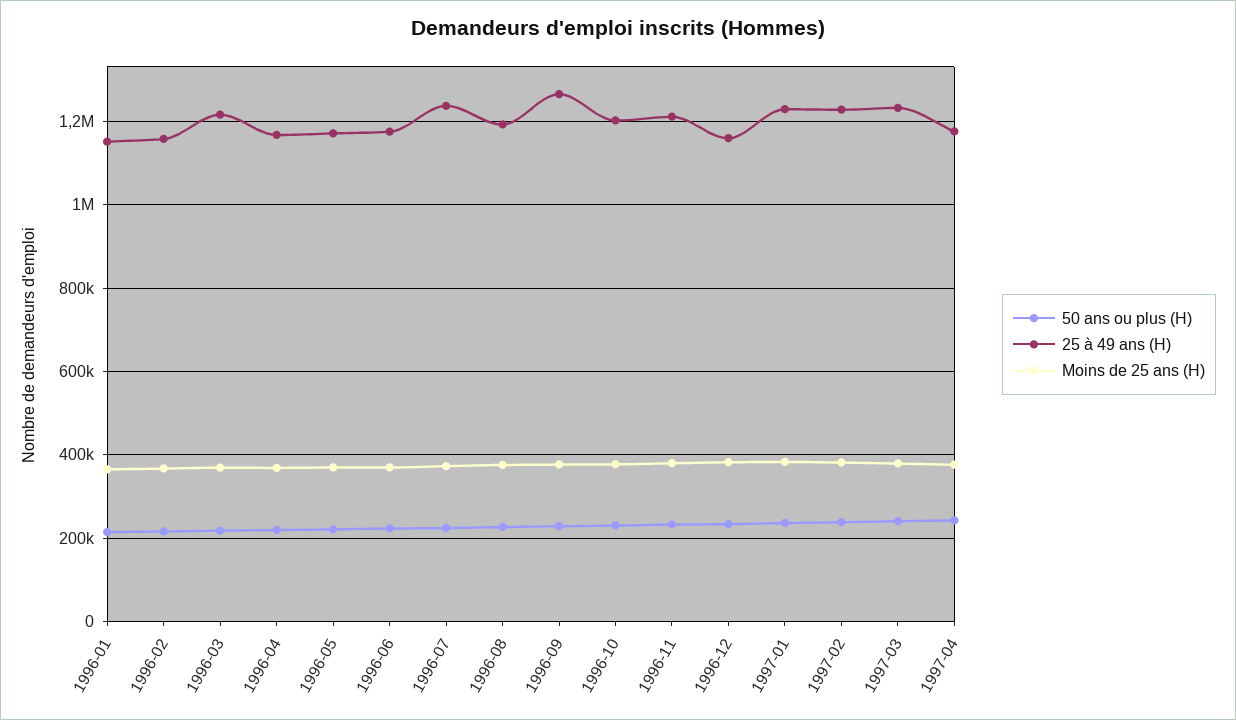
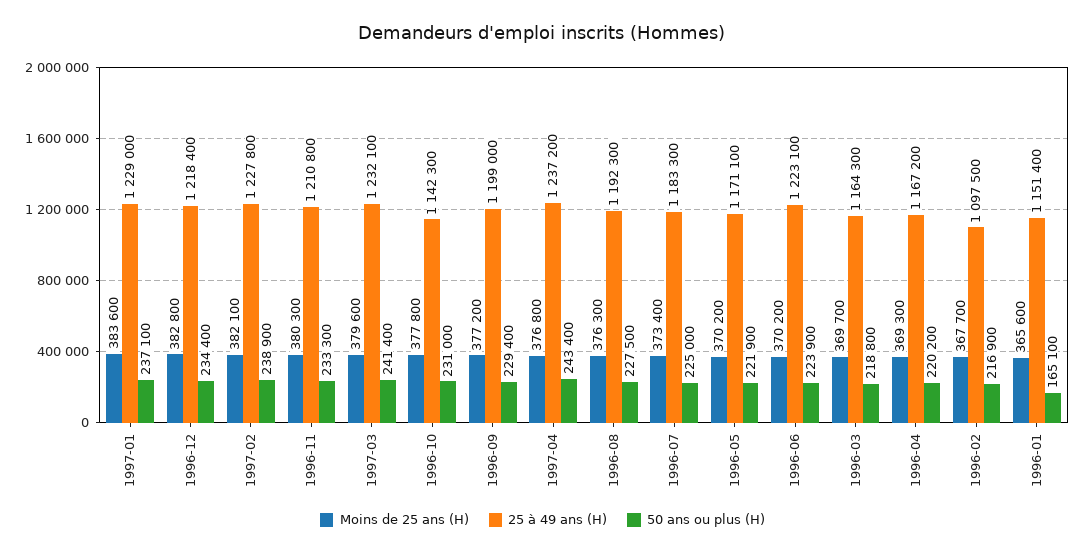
50 ans ou plus (H), 1996-01: 220000 -> 165100
25 à 49 ans (H), 1996-02: 1160000 -> 1097500
25 à 49 ans (H), 1996-03: 1220000 -> 1164300
25 à 49 ans (H), 1996-06: 1180000 -> 1223100
25 à 49 ans (H), 1996-07: 1240000 -> 1183300
25 à 49 ans (H), 1996-09: 1260000 -> 1199000
25 à 49 ans (H), 1996-10: 1200000 -> 1142300
25 à 49 ans (H), 1996-12: 1160000 -> 1218400
25 à 49 ans (H), 1997-04: 1180000 -> 1237200

